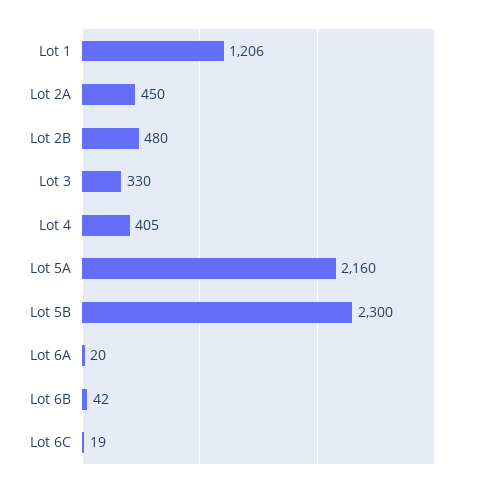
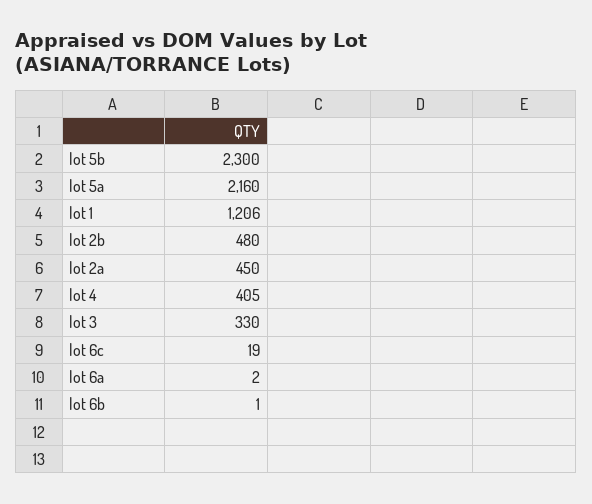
Lot 6A: 20 -> 2
Lot 6B: 42 -> 1

